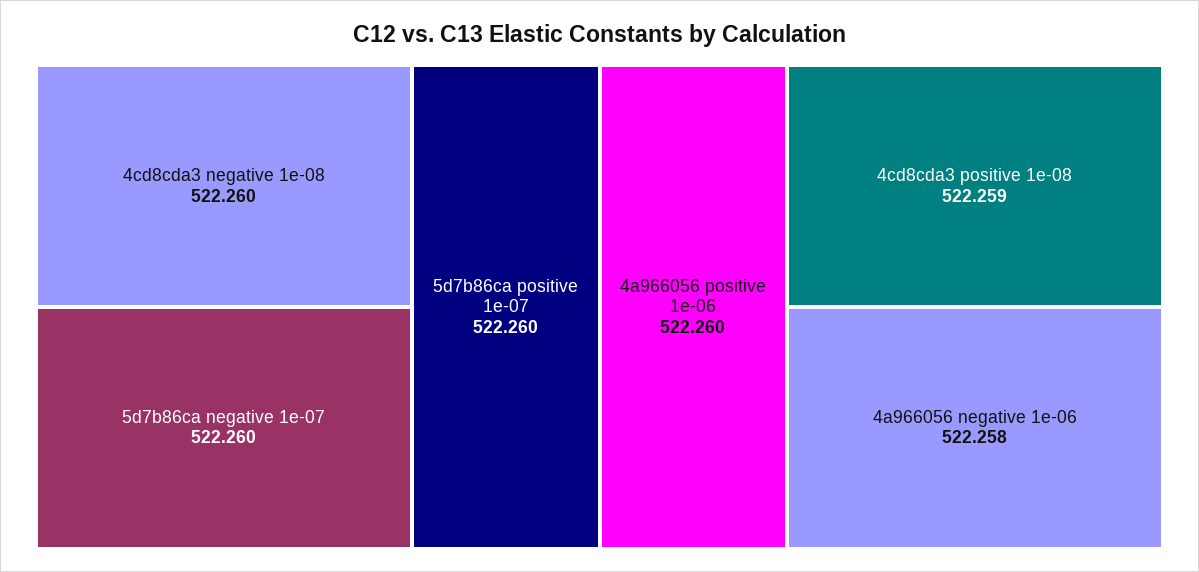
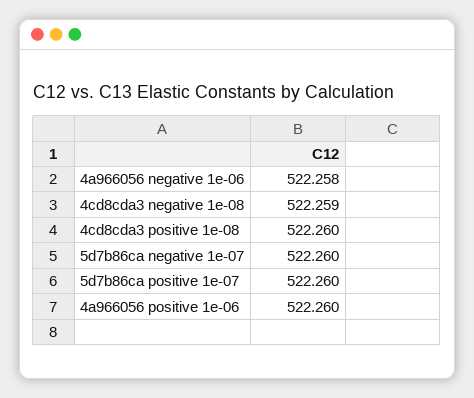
4cd8cda3 negative 1e-08: 522.26 -> 522.259
4cd8cda3 positive 1e-08: 522.259 -> 522.26

